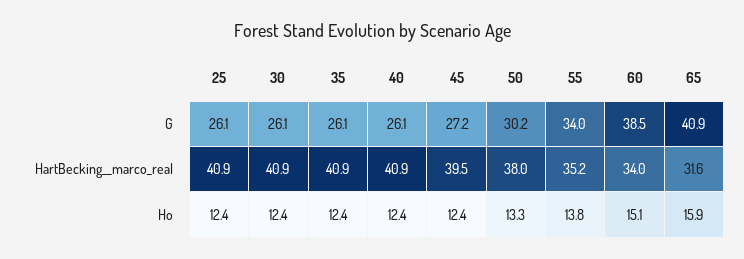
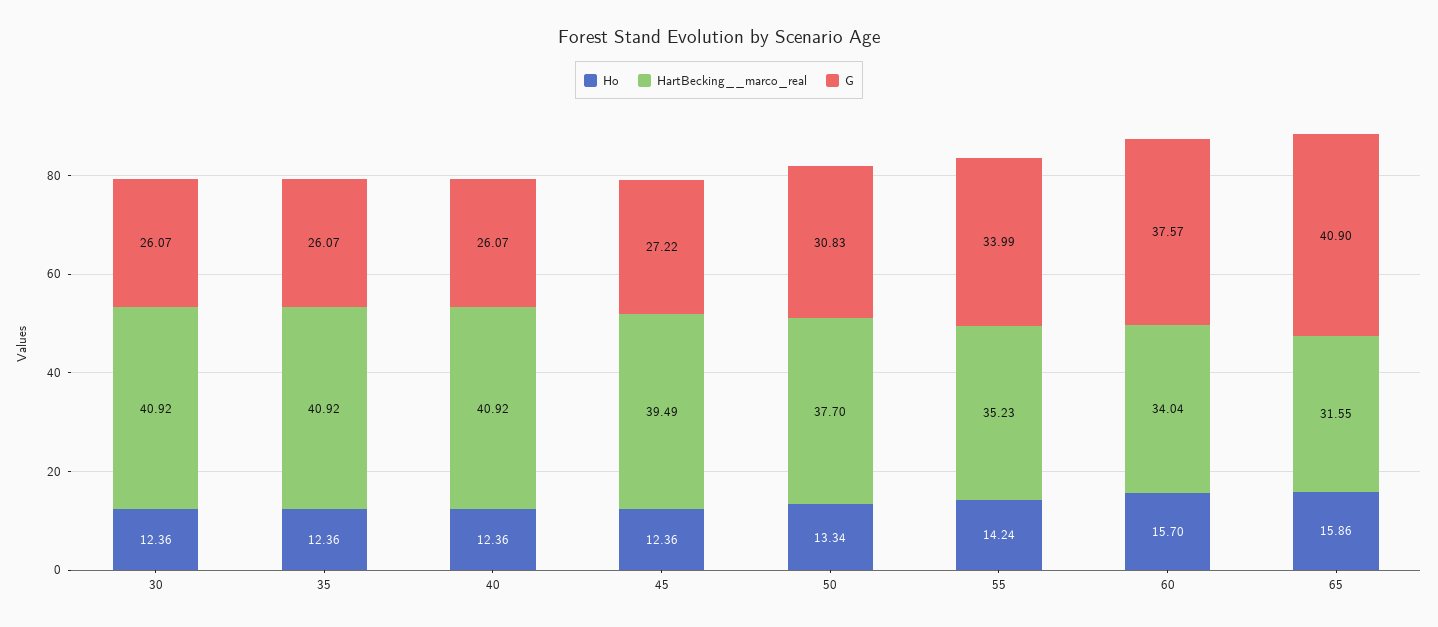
G, 25: 26.1 -> none
G, 50: 30.2 -> 30.83
G, 60: 38.5 -> 37.57
HartBecking__marco_real, 25: 40.9 -> none
HartBecking__marco_real, 50: 38 -> 37.7
Ho, 25: 12.4 -> none
Ho, 55: 13.8 -> 14.24
Ho, 60: 15.1 -> 15.7

